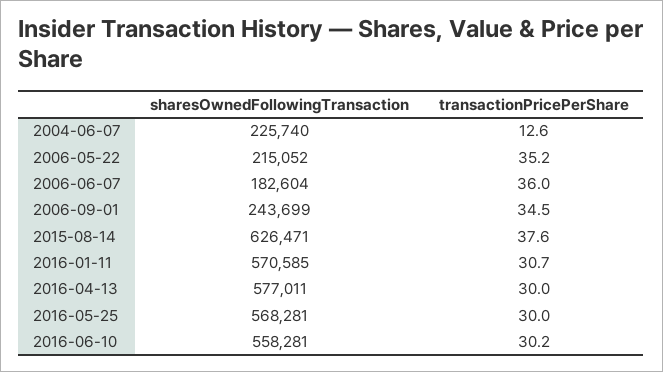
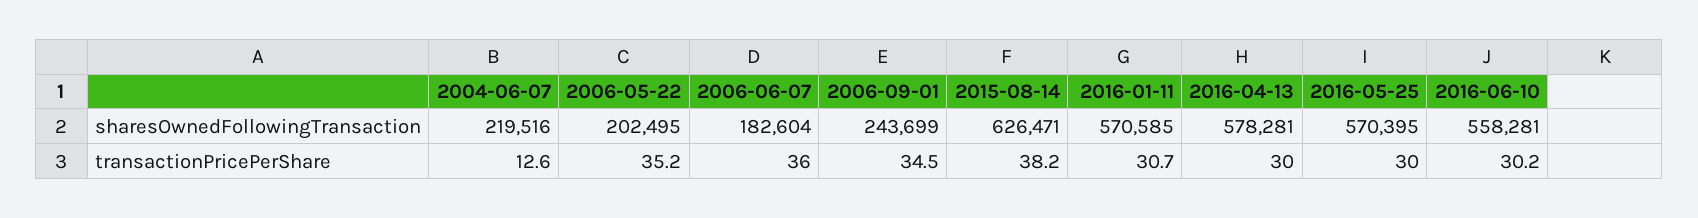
sharesOwnedFollowingTransaction, 2004-06-07: 225740 -> 219516
sharesOwnedFollowingTransaction, 2006-05-22: 215052 -> 202495
transactionPricePerShare, 2015-08-14: 37.6 -> 38.2
sharesOwnedFollowingTransaction, 2016-04-13: 577011 -> 578281
sharesOwnedFollowingTransaction, 2016-05-25: 568281 -> 570395

